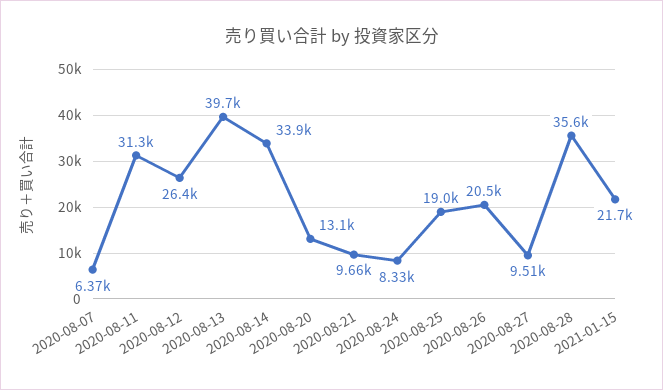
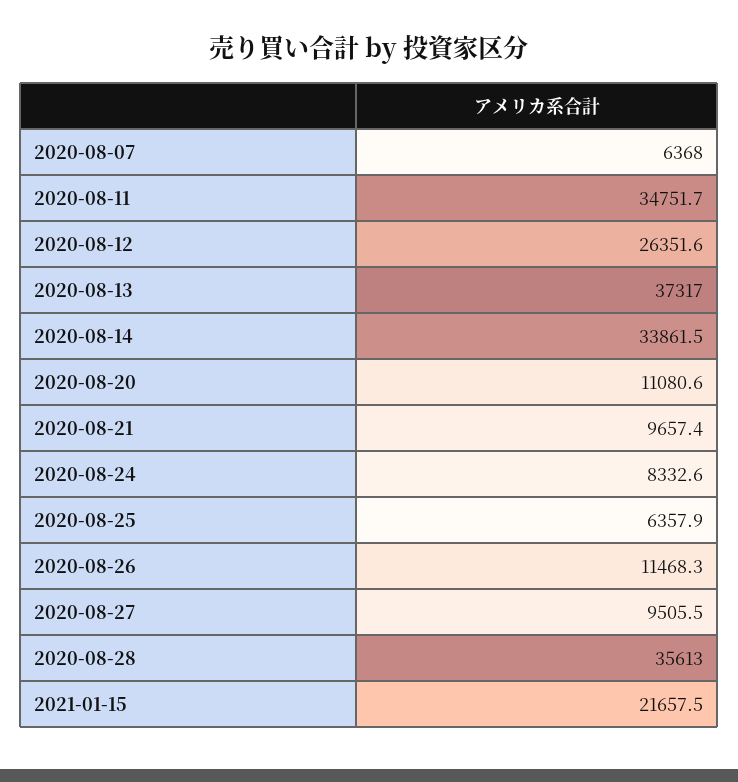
2020-08-11: 31300 -> 34751.7
2020-08-13: 39700 -> 37317
2020-08-20: 13100 -> 11080.6
2020-08-25: 19000 -> 6357.9
2020-08-26: 20500 -> 11468.3

